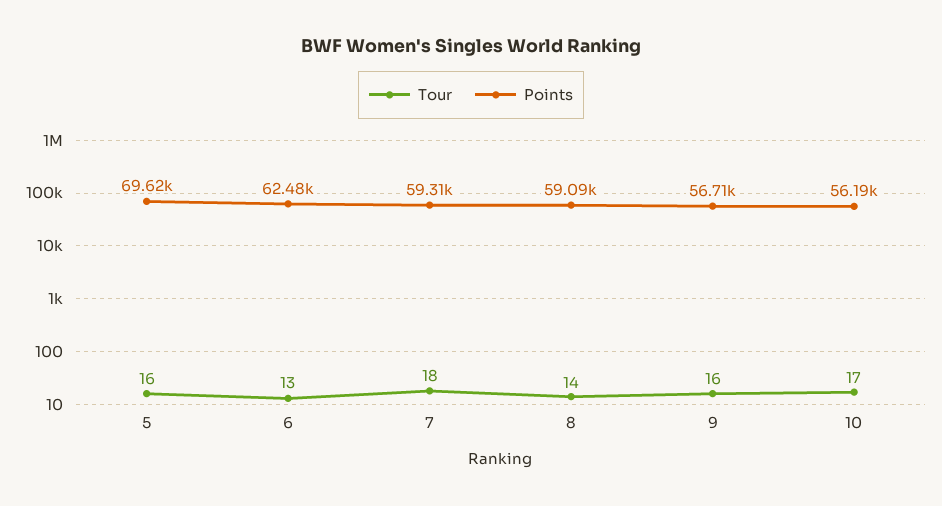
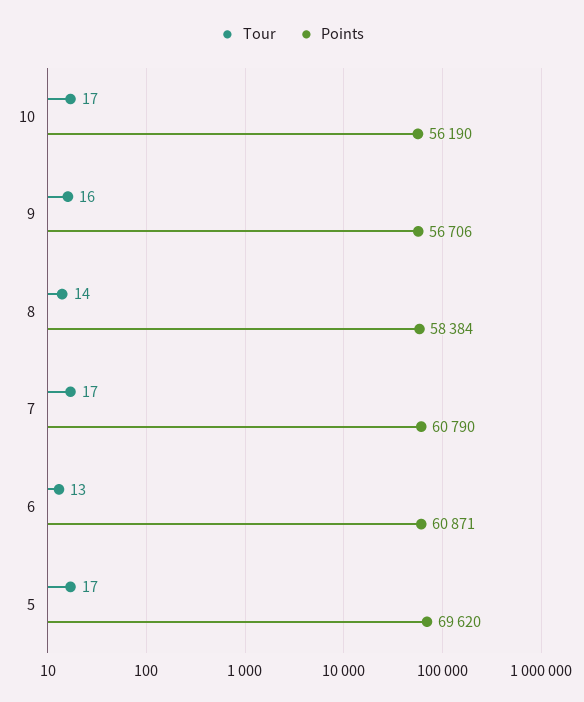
Tour, 5: 16 -> 17
Points, 6: 62480 -> 60871
Tour, 7: 18 -> 17
Points, 7: 59310 -> 60790
Points, 8: 59090 -> 58384

